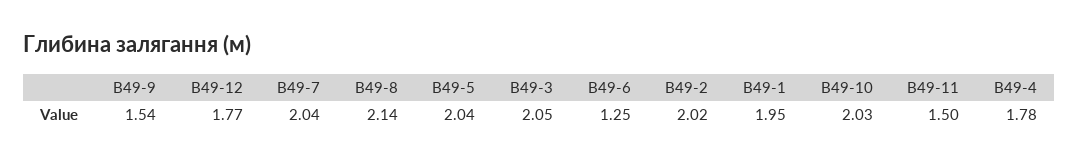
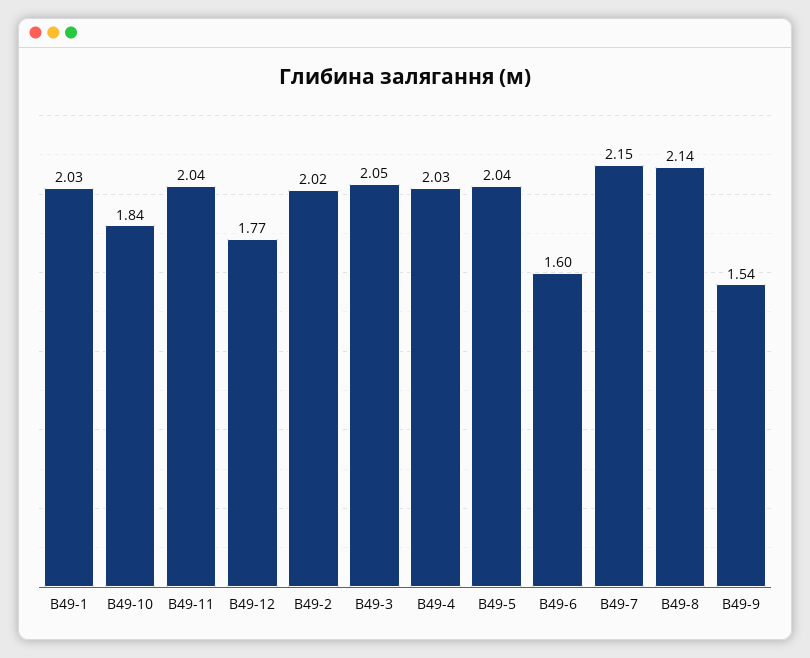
В49-7: 2.04 -> 2.15
В49-6: 1.25 -> 1.6
В49-1: 1.95 -> 2.03
В49-10: 2.03 -> 1.84
В49-11: 1.5 -> 2.04
В49-4: 1.78 -> 2.03

